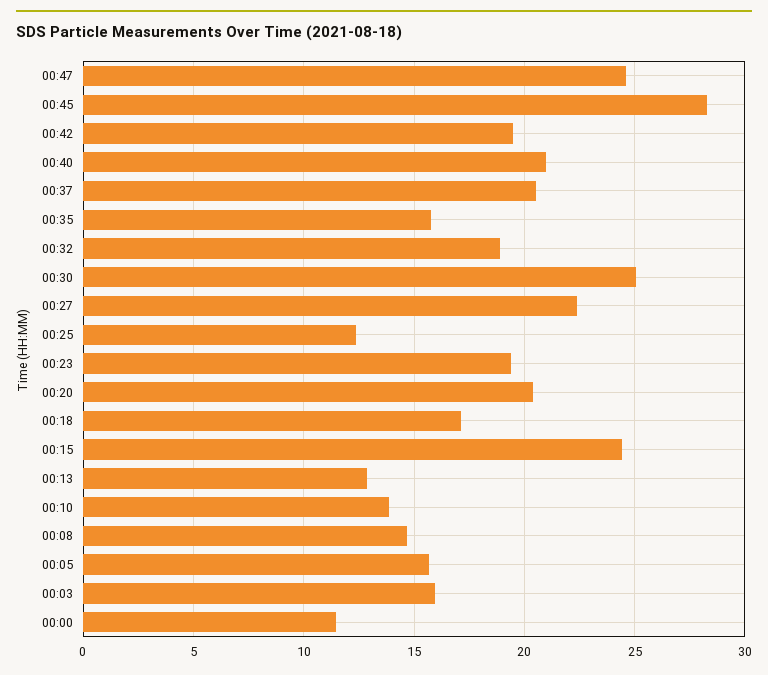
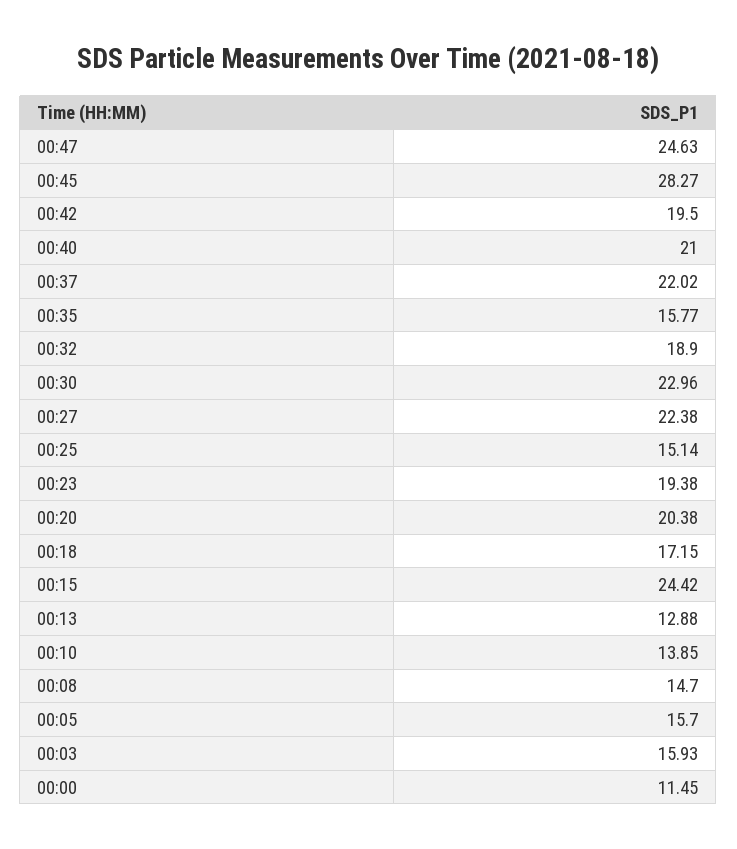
00:37: 20.5 -> 22.02
00:30: 25 -> 22.96
00:25: 12.5 -> 15.14

